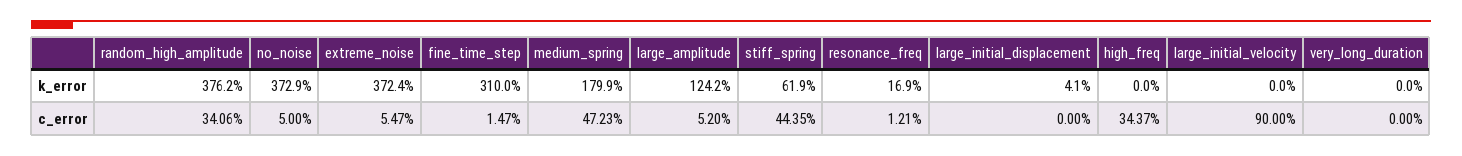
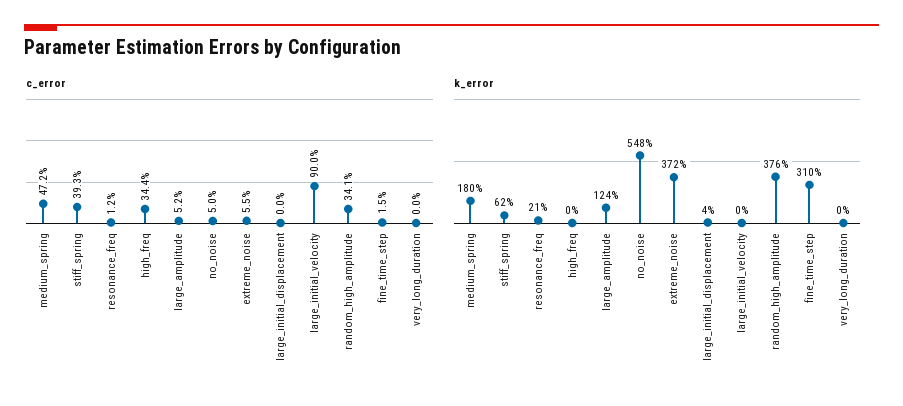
k_error, no_noise: 372.9 -> 548
k_error, resonance_freq: 16.9 -> 21
c_error, stiff_spring: 44.35 -> 39.3

